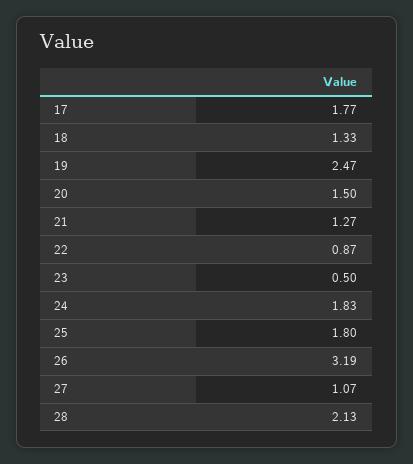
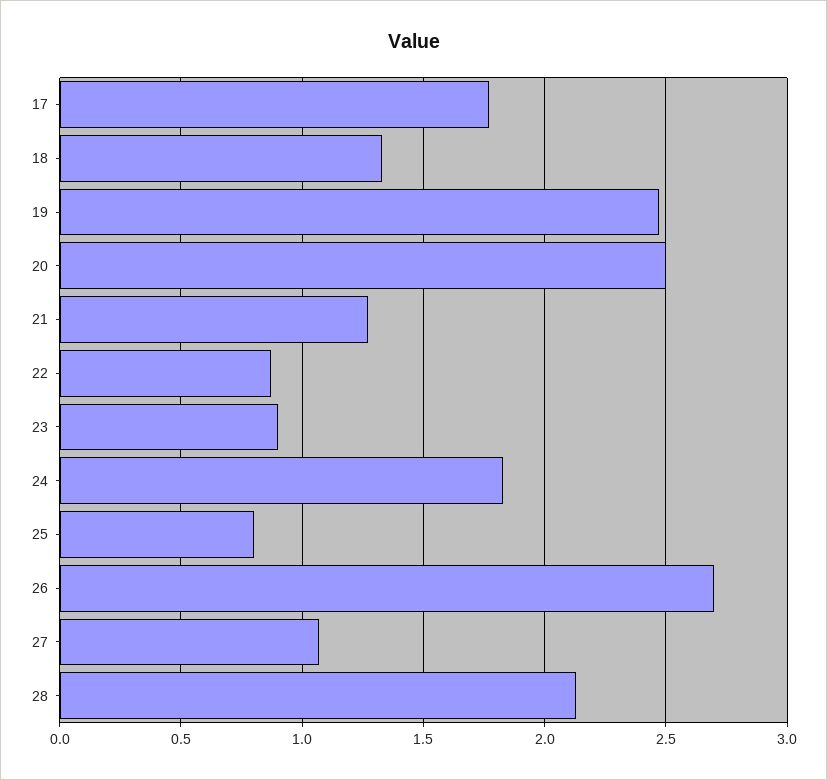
20: 1.5 -> 2.5
23: 0.5 -> 0.9
25: 1.8 -> 0.8
26: 3.19 -> 2.7

